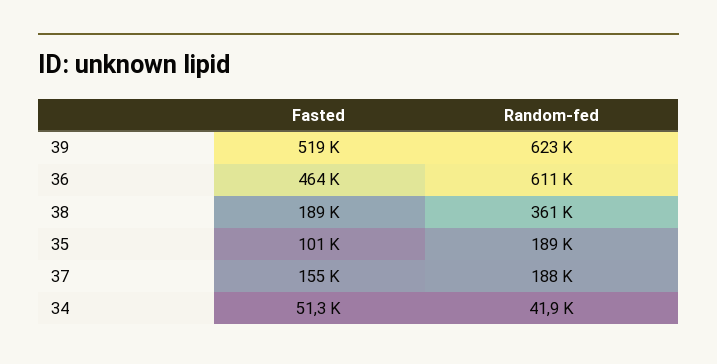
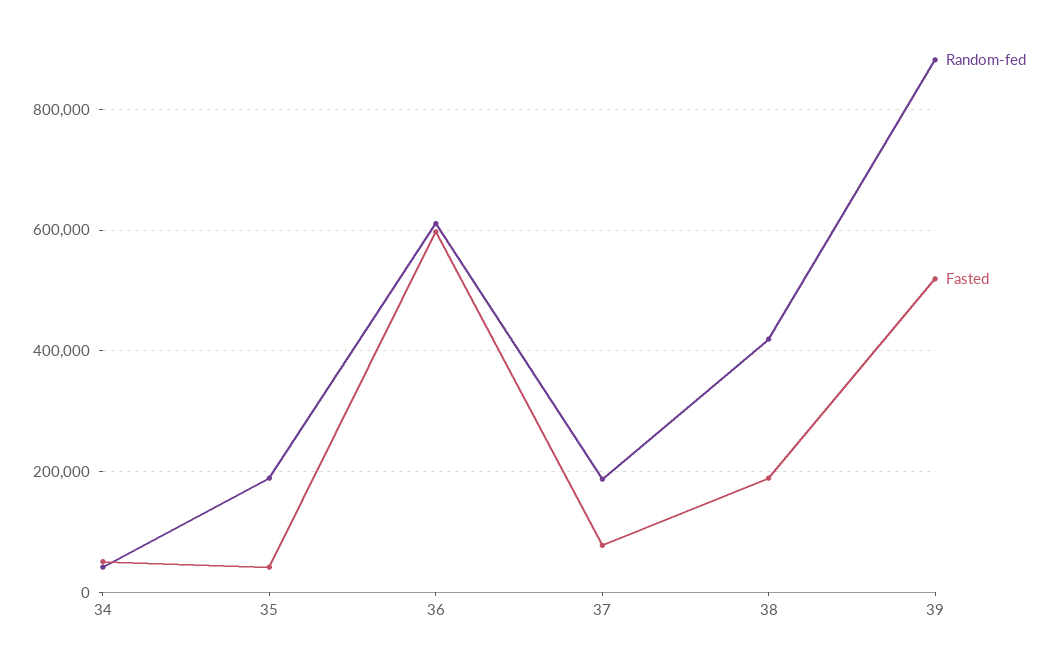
Random-fed, 39: 623000 -> 880000
Fasted, 36: 464000 -> 600000
Random-fed, 38: 361000 -> 420000
Fasted, 35: 101000 -> 40000
Fasted, 37: 155000 -> 80000

